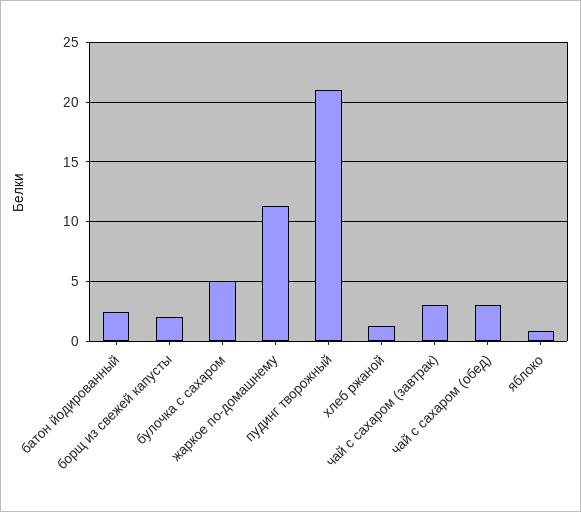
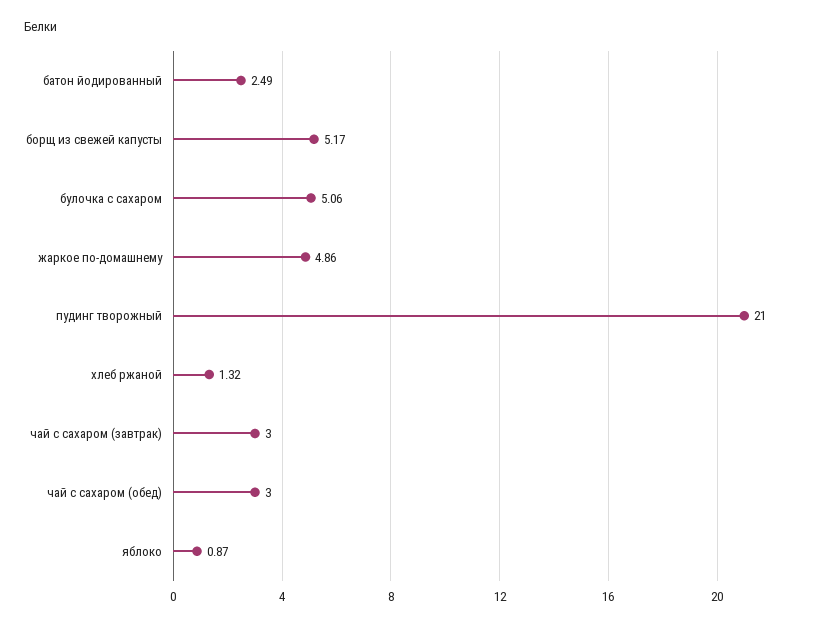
борщ из свежей капусты: 2 -> 5.17
жаркое по-домашнему: 11 -> 4.86

